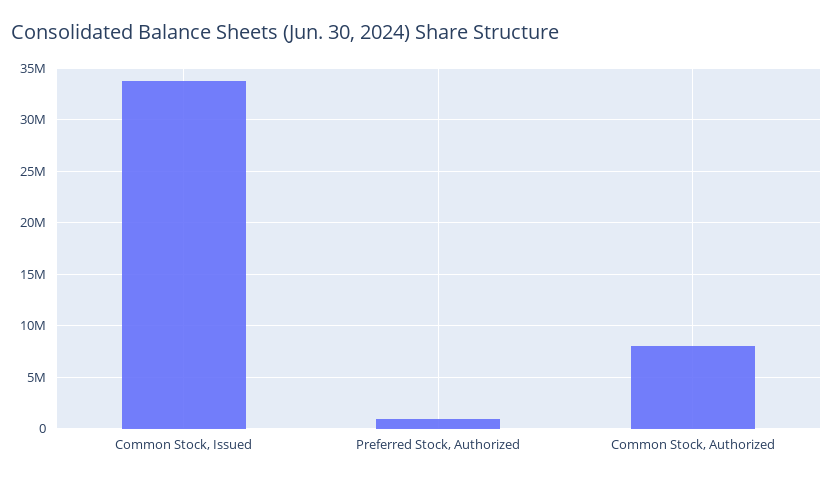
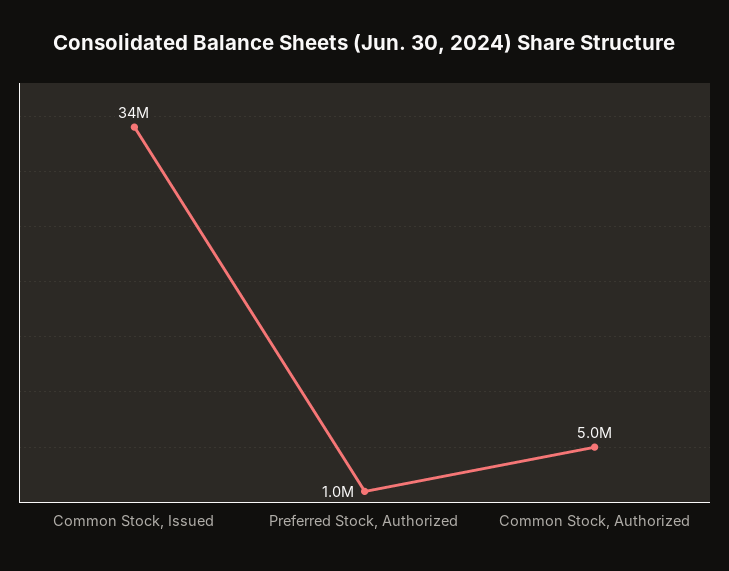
Common Stock, Authorized: 8000000 -> 5000000

